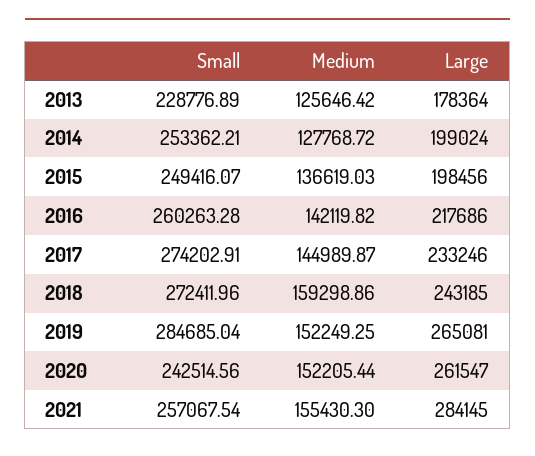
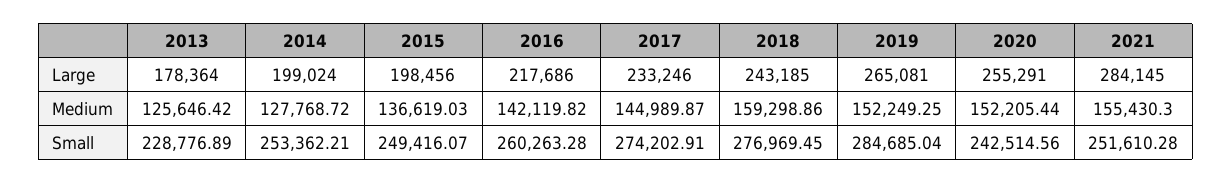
Small, 2018: 272411.96 -> 276969.45
Large, 2020: 261547 -> 255291
Small, 2021: 257067.54 -> 251610.28

